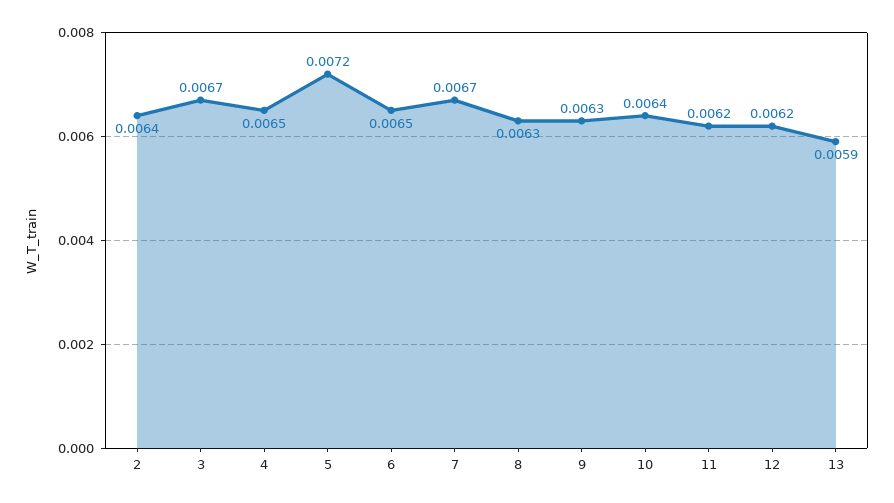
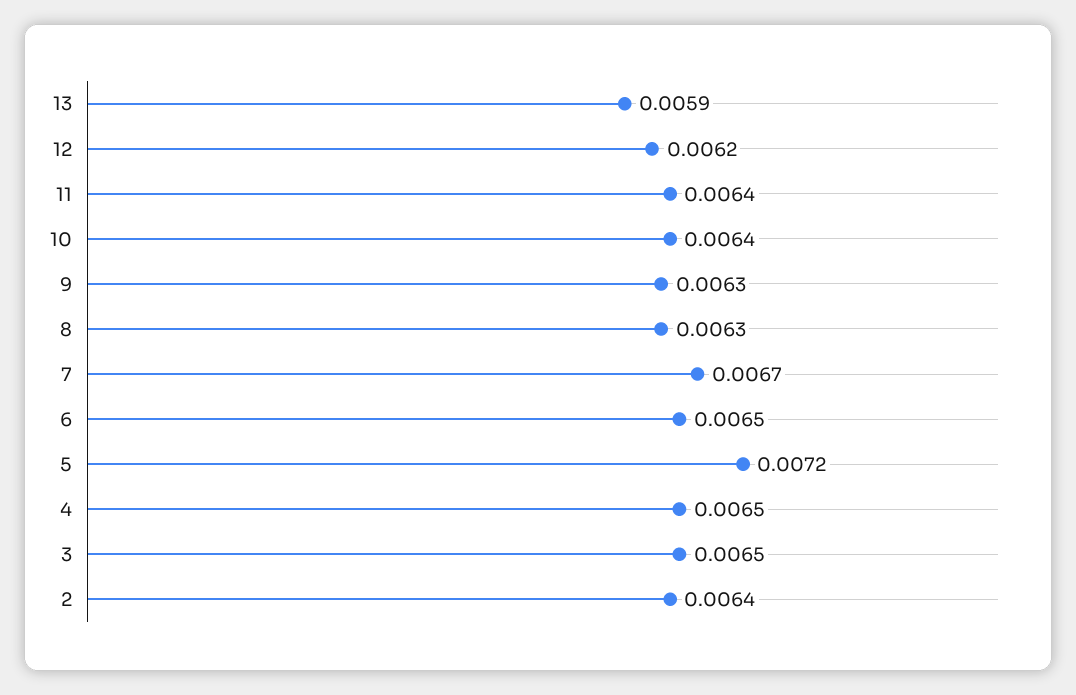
3: 0.0067 -> 0.0065
11: 0.0062 -> 0.0064

